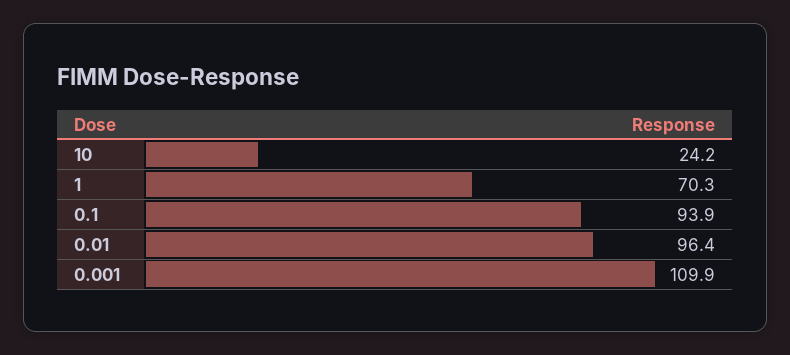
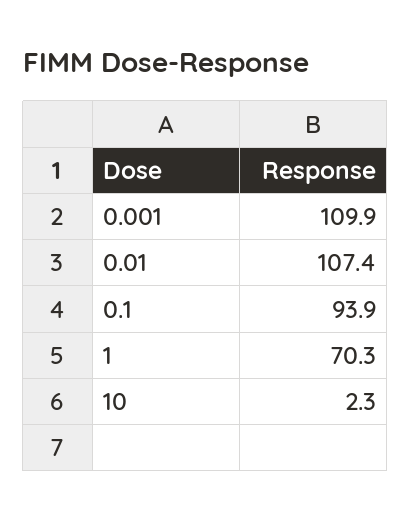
10: 24.2 -> 2.3
0.01: 96.4 -> 107.4

